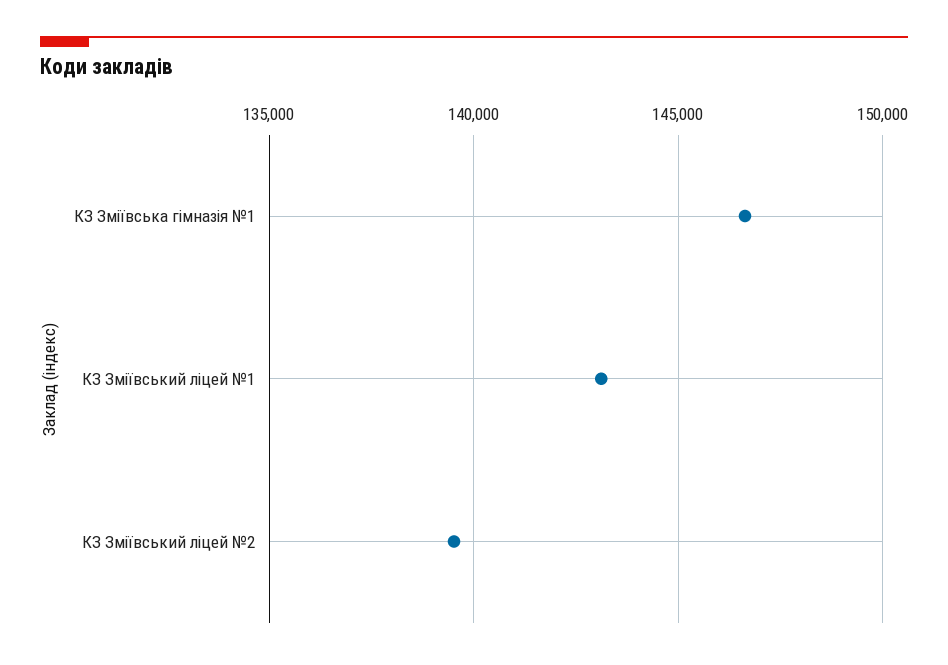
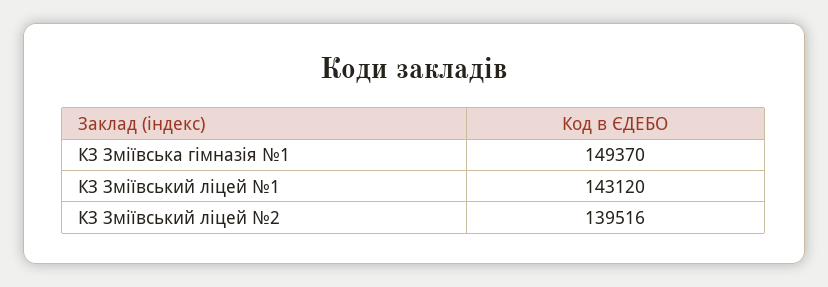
КЗ Зміївська гімназія №1: 146500 -> 149370

